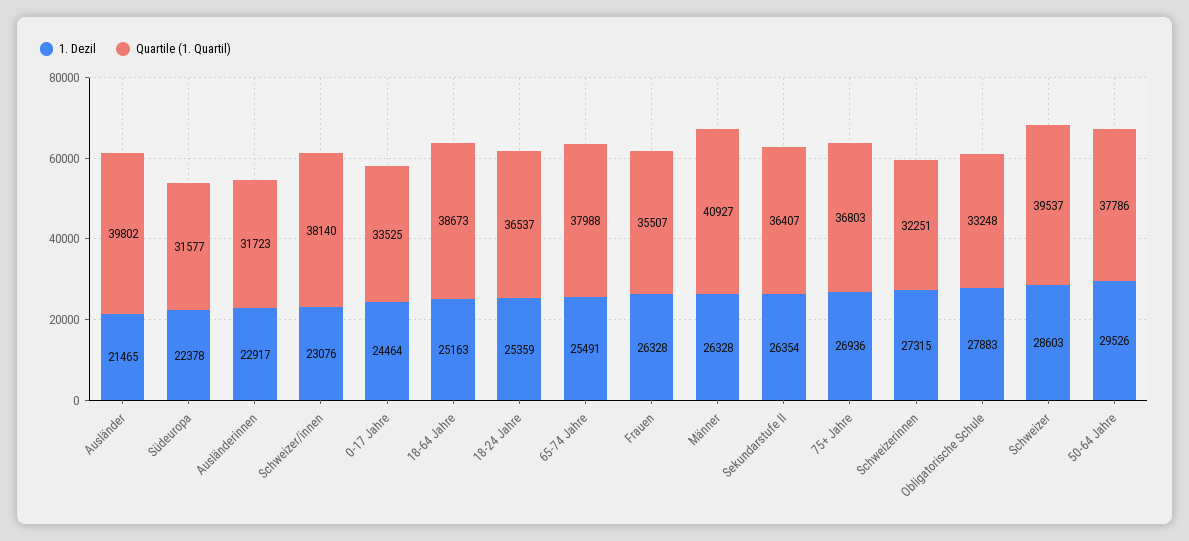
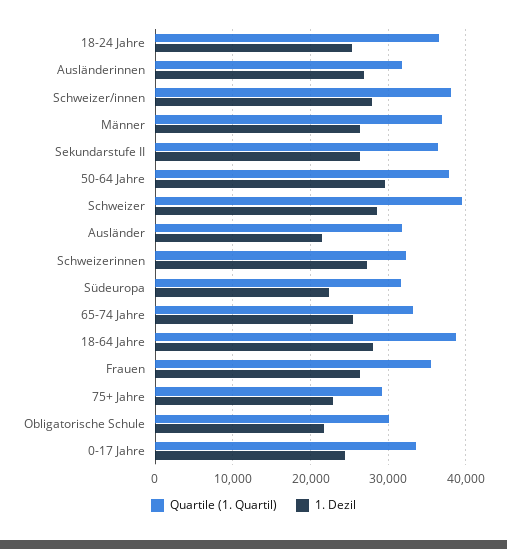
Quartile (1. Quartil), Ausländer: 39802 -> 32000
1. Dezil, Ausländerinnen: 22917 -> 27000
1. Dezil, Schweizer/innen: 23076 -> 28000
1. Dezil, 18-64 Jahre: 25163 -> 28000
Quartile (1. Quartil), 65-74 Jahre: 37988 -> 33000
Quartile (1. Quartil), Männer: 40927 -> 37000
1. Dezil, 75+ Jahre: 26936 -> 23000
Quartile (1. Quartil), 75+ Jahre: 36803 -> 29000
1. Dezil, Obligatorische Schule: 27883 -> 22000
Quartile (1. Quartil), Obligatorische Schule: 33248 -> 30000

